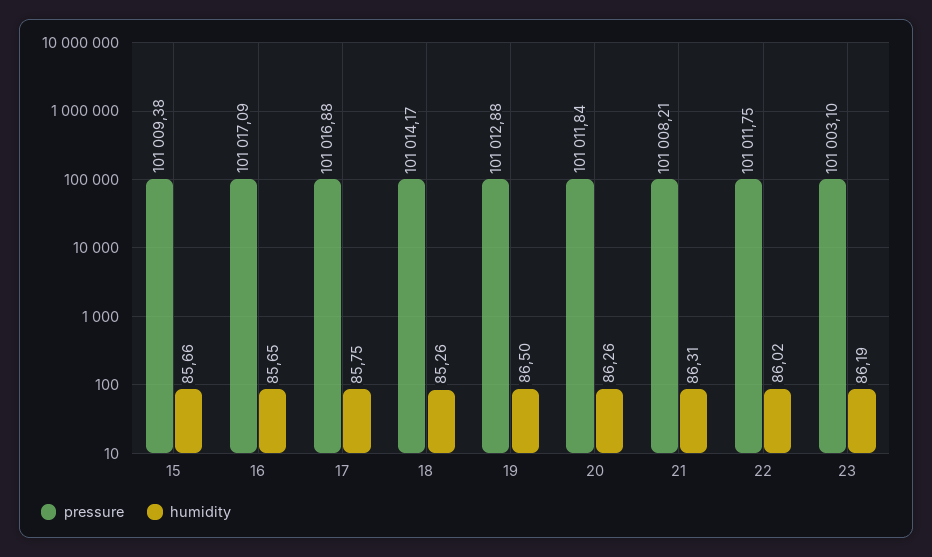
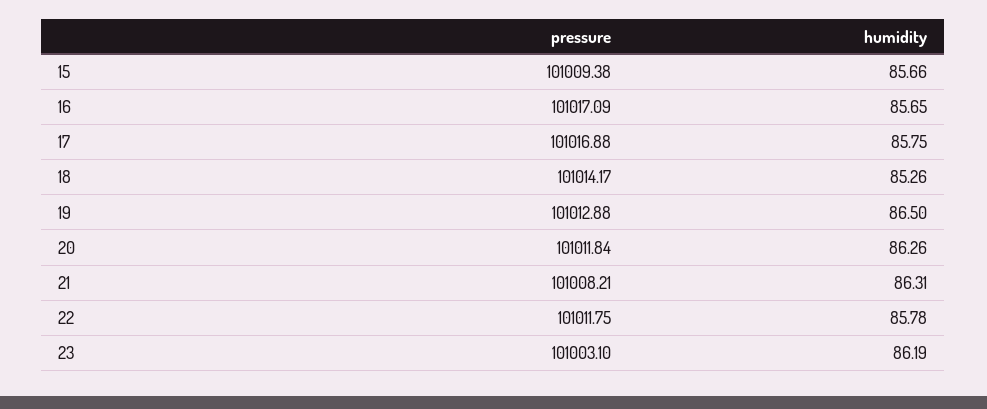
humidity, 22: 86.02 -> 85.78

